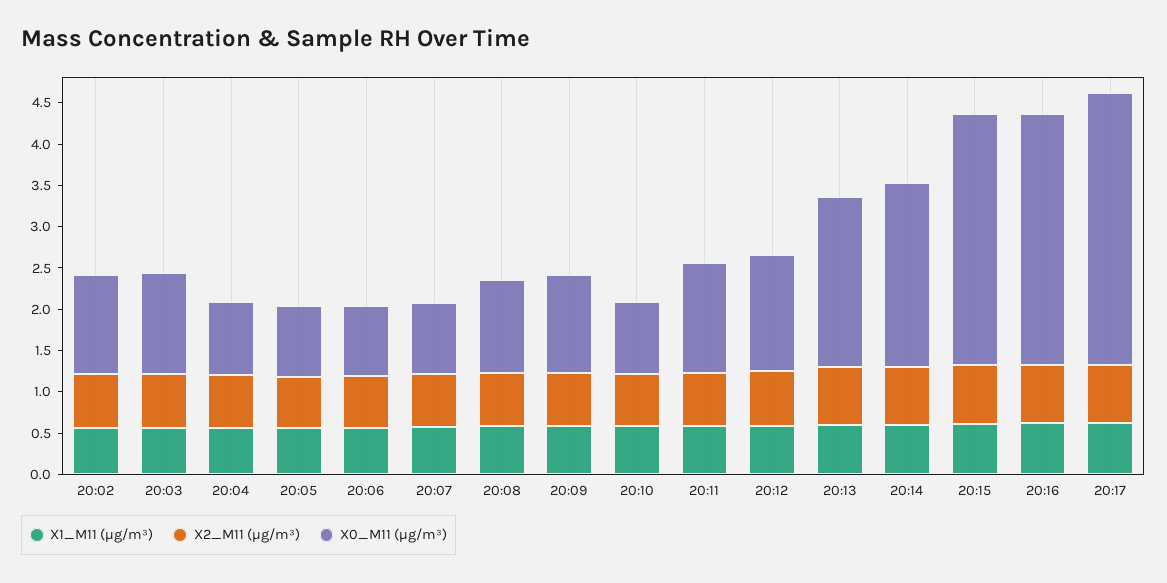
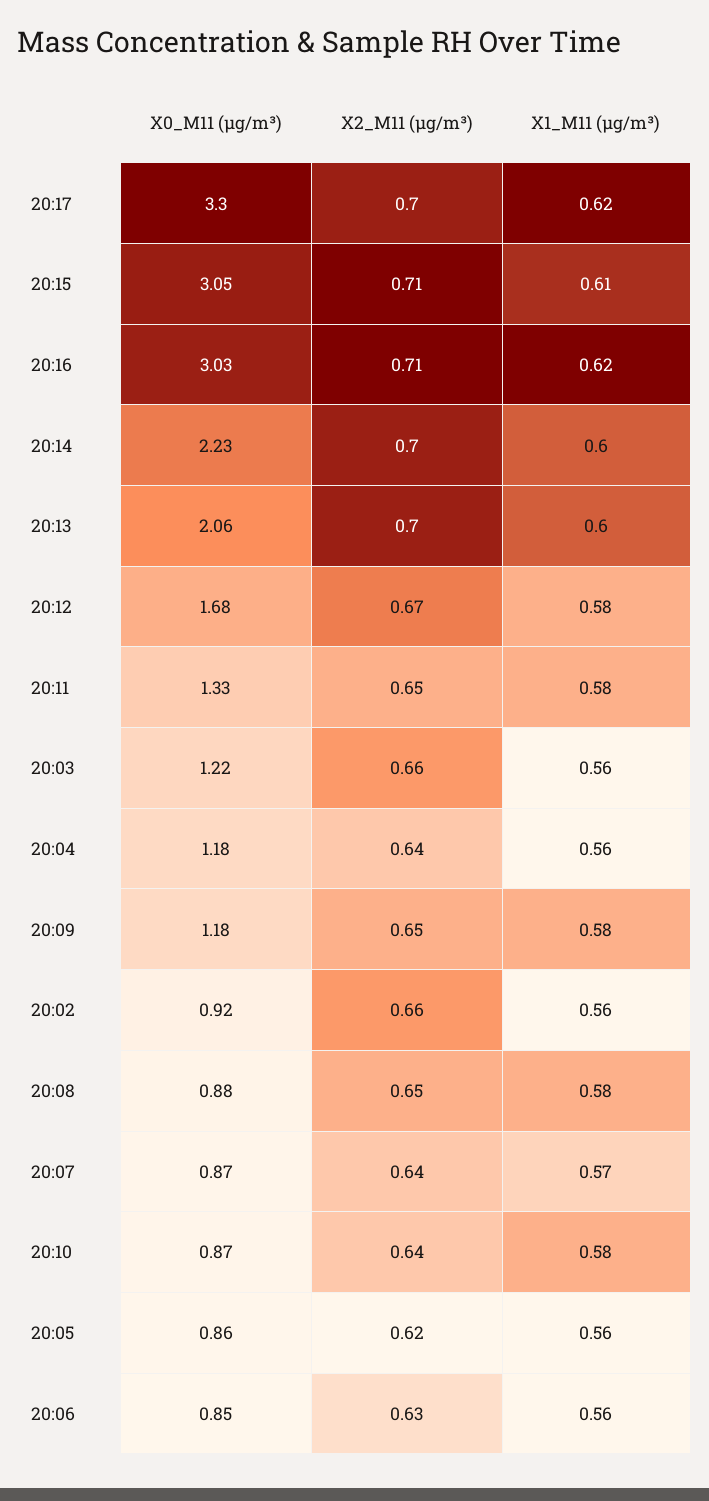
X0_M11 (μg/m³), 20:02: 1.2 -> 0.92
X0_M11 (μg/m³), 20:04: 0.9 -> 1.18
X0_M11 (μg/m³), 20:08: 1.1 -> 0.88
X0_M11 (μg/m³), 20:12: 1.4 -> 1.68

